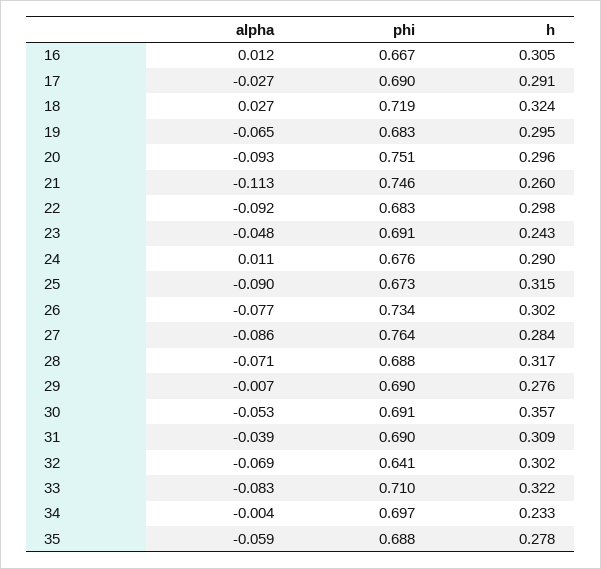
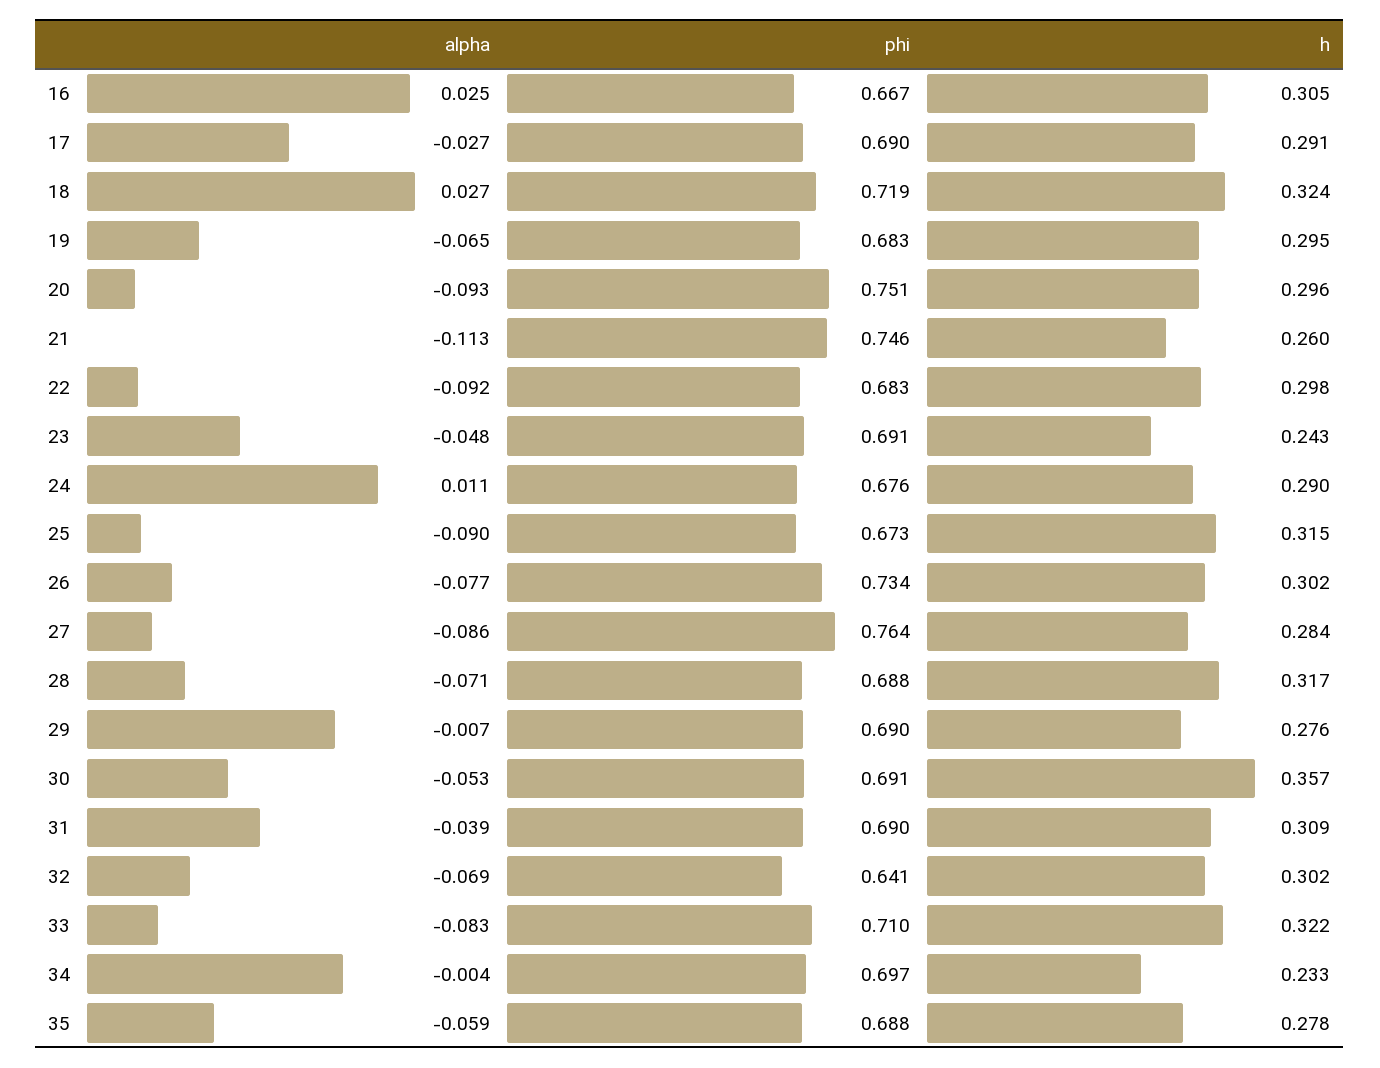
alpha, 16: 0.012 -> 0.025

